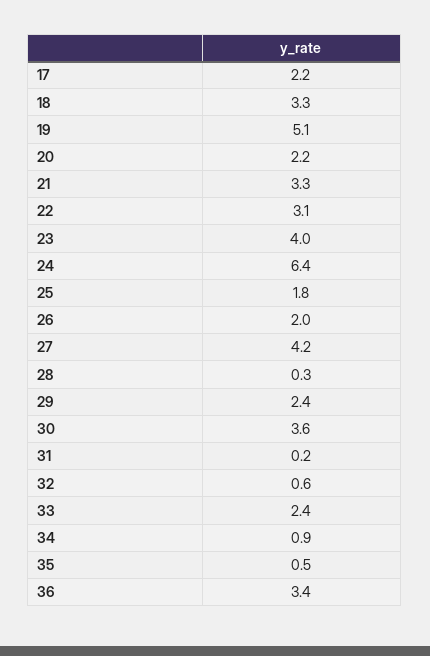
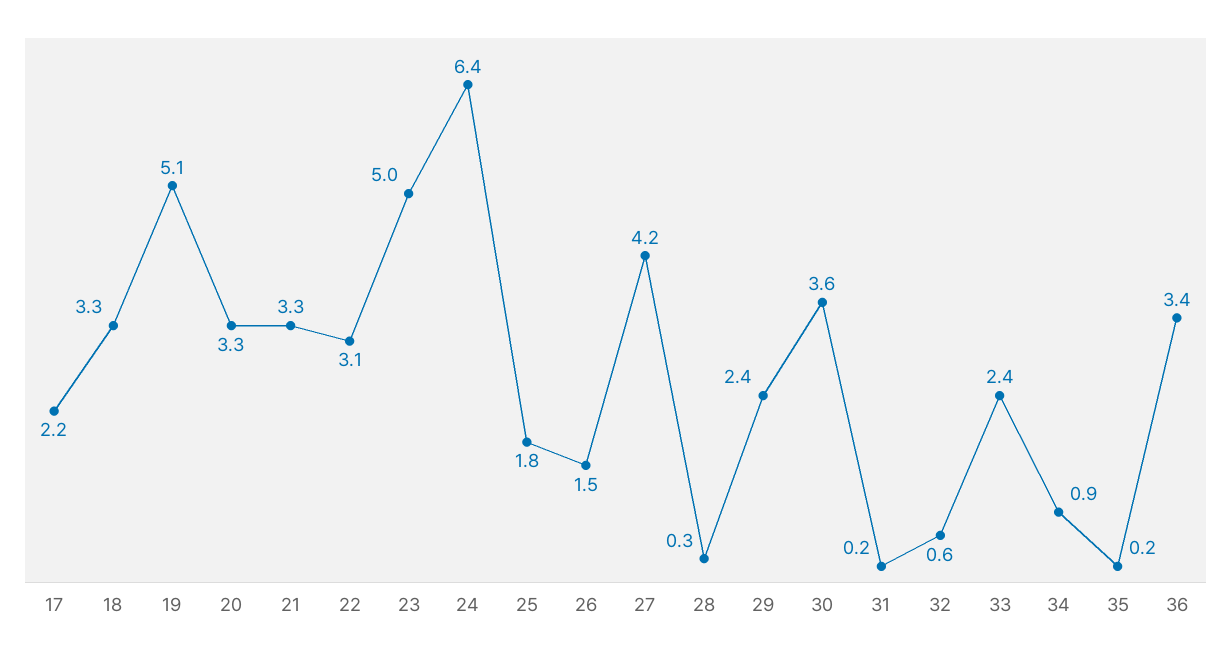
20: 2.2 -> 3.3
23: 4 -> 5
26: 2 -> 1.5
35: 0.5 -> 0.2

